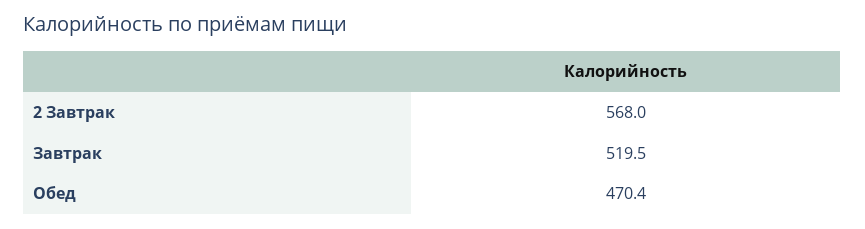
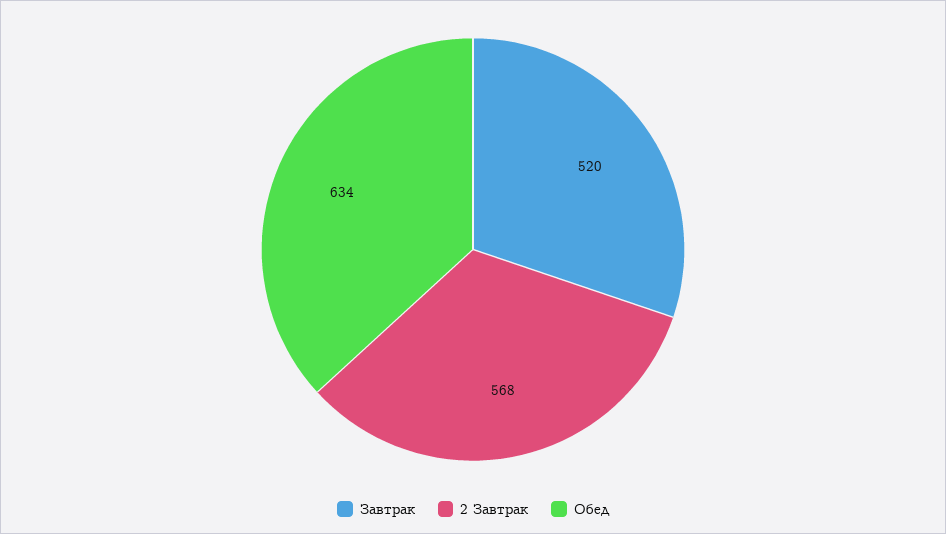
Обед: 470.4 -> 634

